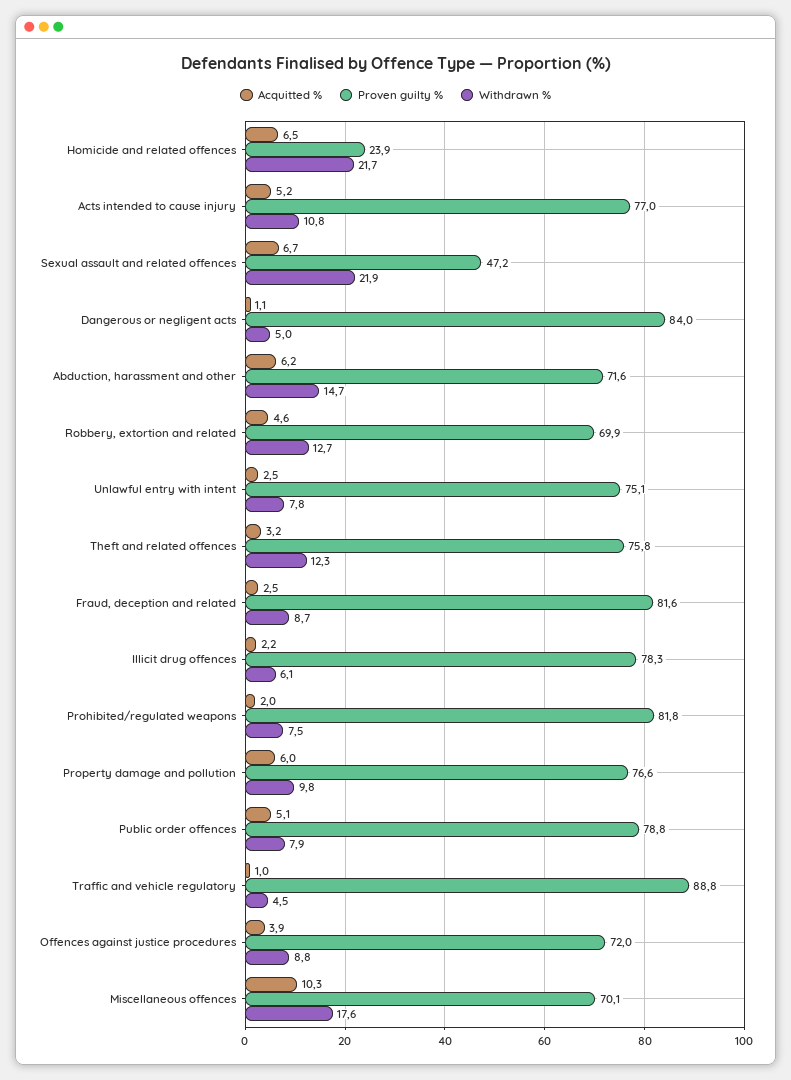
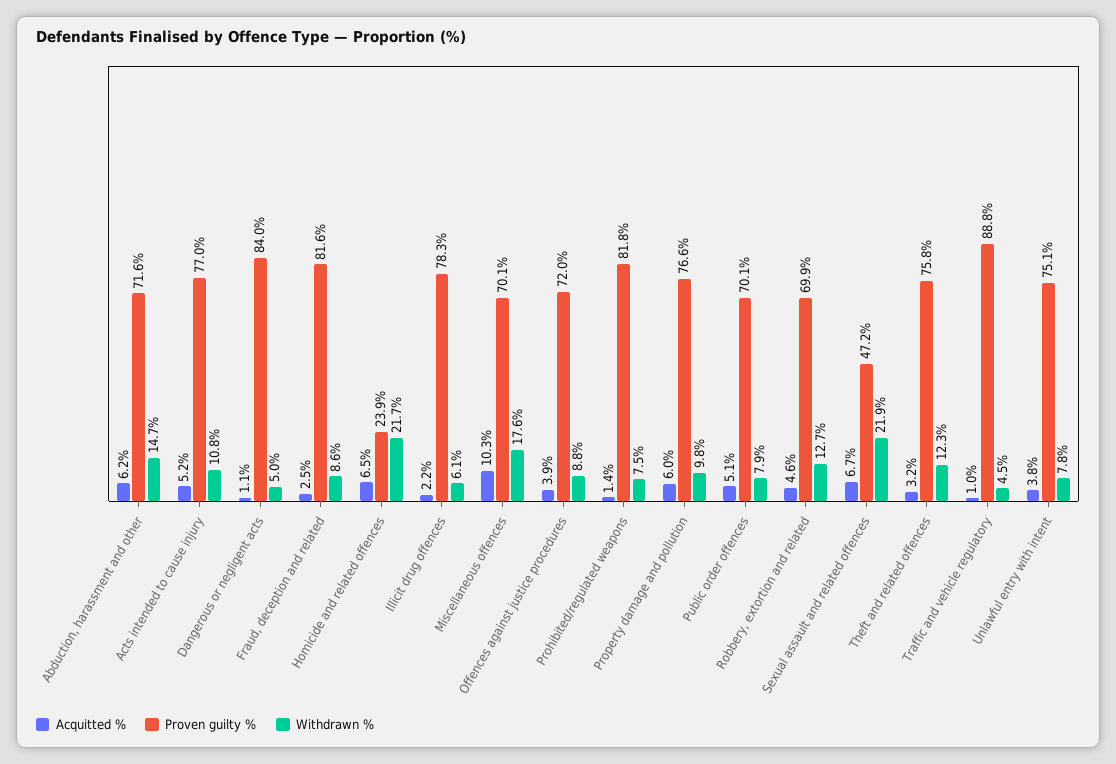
Acquitted %, Unlawful entry with intent: 2.5 -> 3.8
Withdrawn %, Fraud, deception and related: 8.7 -> 8.6
Acquitted %, Prohibited/regulated weapons: 2 -> 1.4
Proven guilty %, Public order offences: 78.8 -> 70.1

